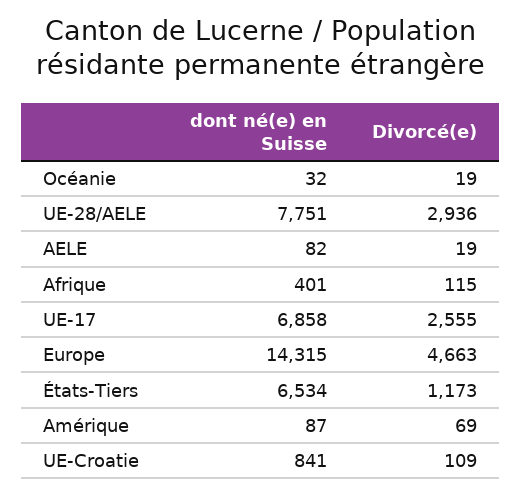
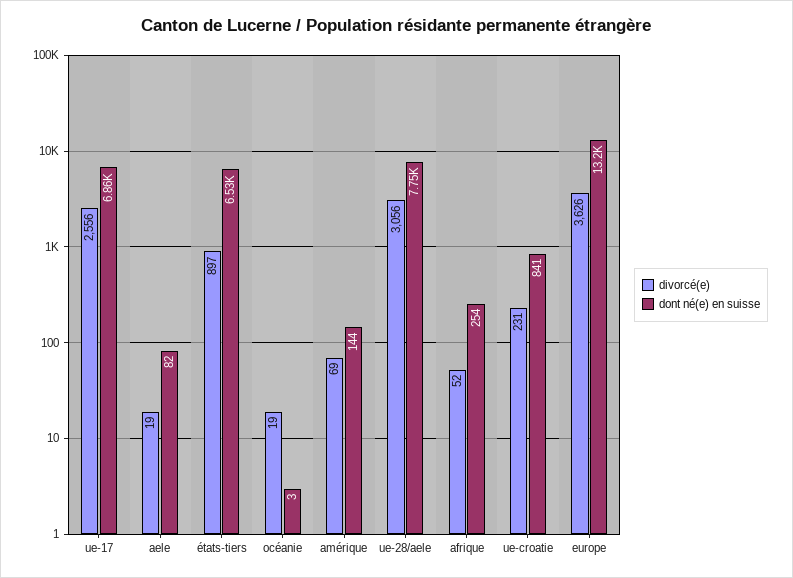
dont né(e) en Suisse, Océanie: 32 -> 3
Divorcé(e), UE-28/AELE: 2936 -> 3056
dont né(e) en Suisse, Afrique: 401 -> 254
Divorcé(e), Afrique: 115 -> 52
Divorcé(e), UE-17: 2555 -> 2556
dont né(e) en Suisse, Europe: 14315 -> 13200
Divorcé(e), Europe: 4663 -> 3626
Divorcé(e), États-Tiers: 1173 -> 897
dont né(e) en Suisse, Amérique: 87 -> 144
Divorcé(e), UE-Croatie: 109 -> 231

